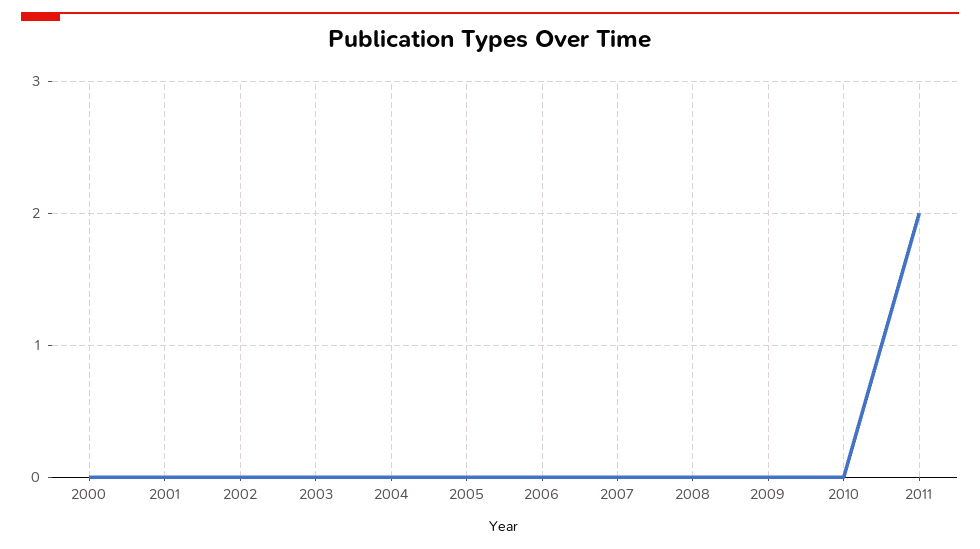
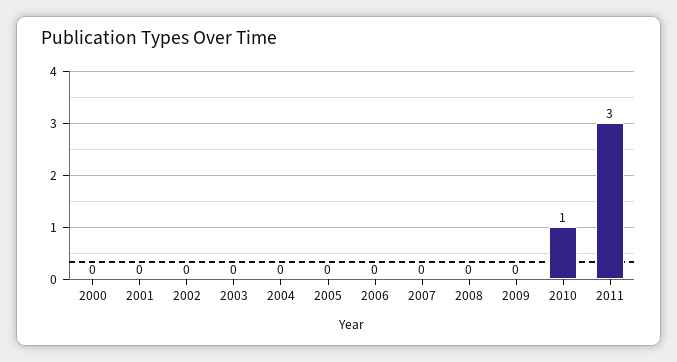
2010: 0 -> 1
2011: 2 -> 3

